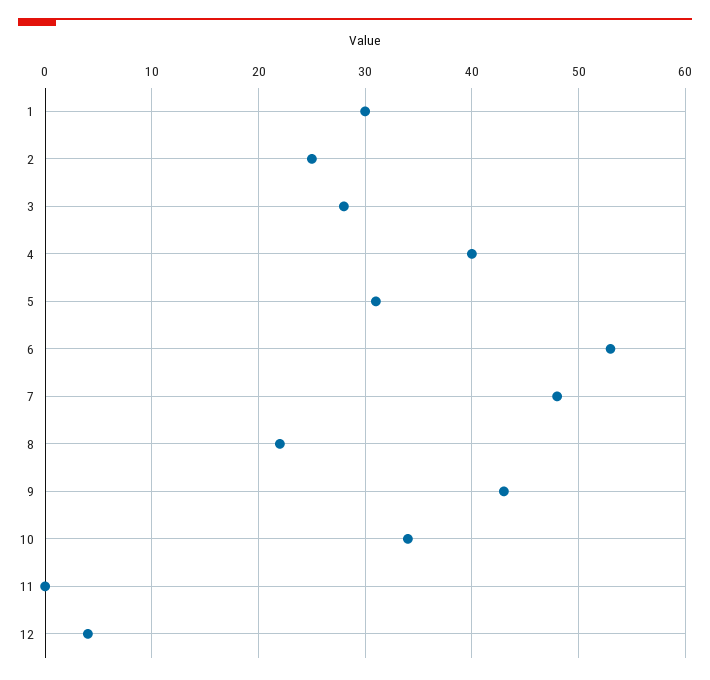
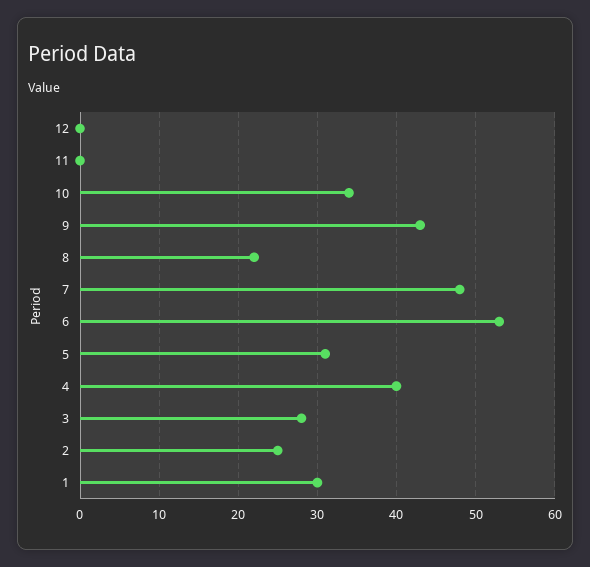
12: 4 -> 0

